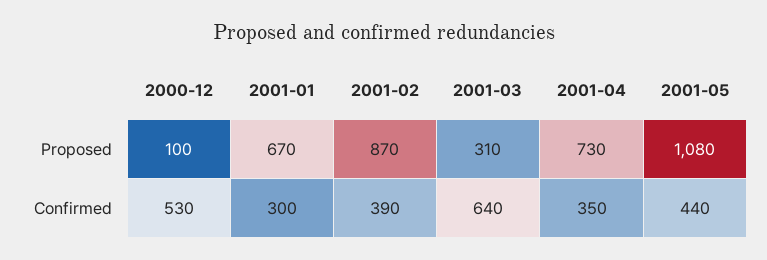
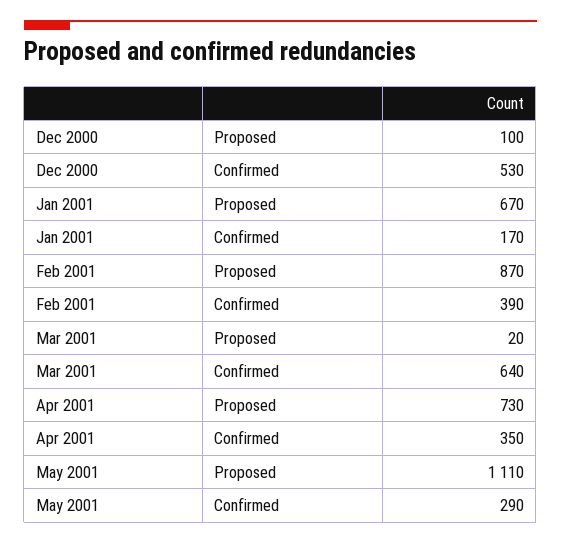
2001-03, Proposed: 310 -> 20
2001-05, Proposed: 1080 -> 1110
2001-01, Confirmed: 300 -> 170
2001-05, Confirmed: 440 -> 290

